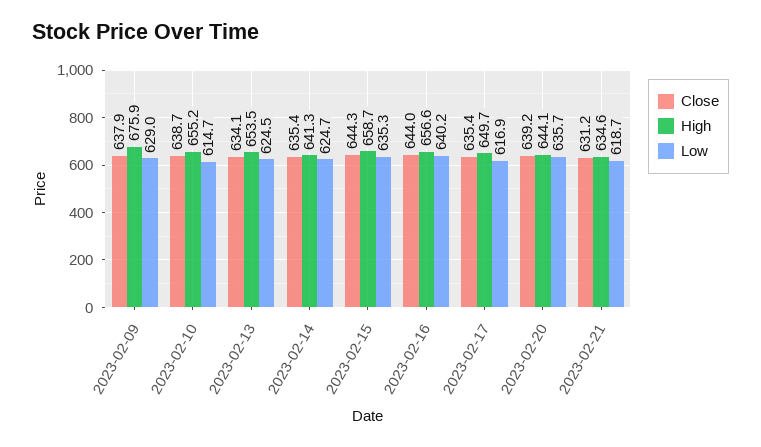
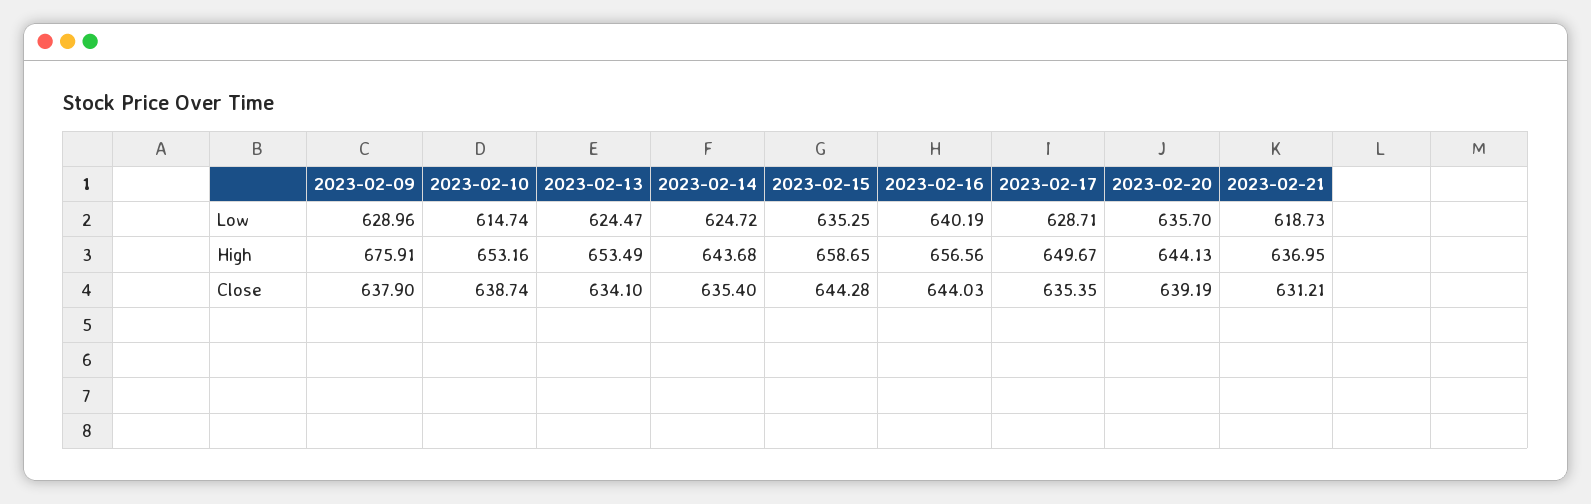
High, 2023-02-10: 655.2 -> 653.16
High, 2023-02-14: 641.3 -> 643.68
Low, 2023-02-17: 616.9 -> 628.71
High, 2023-02-21: 634.6 -> 636.95

